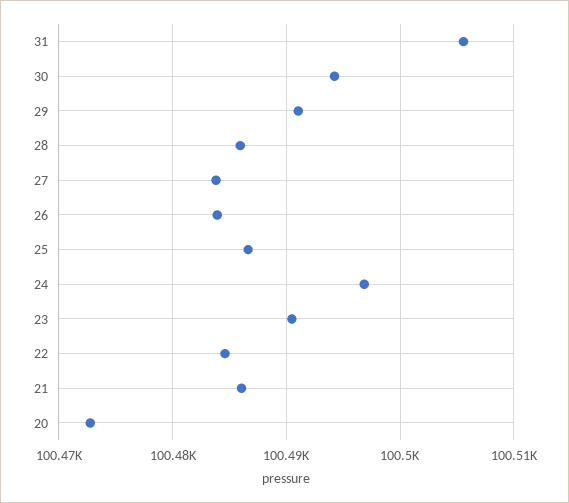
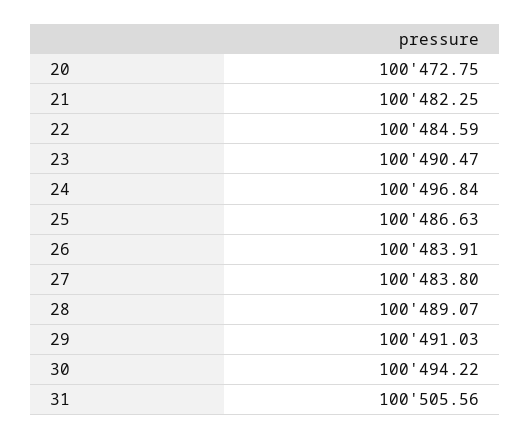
28: 100486 -> 100489.07
21: 100486 -> 100482.25

